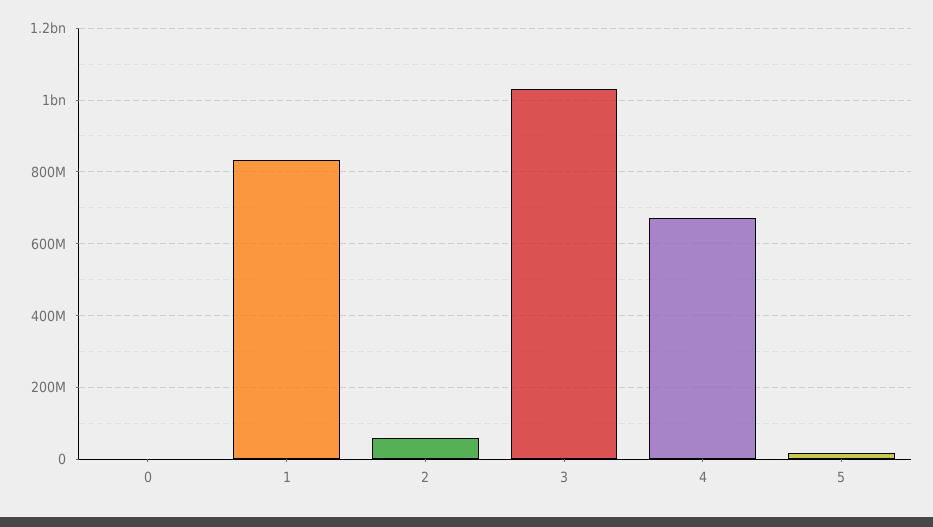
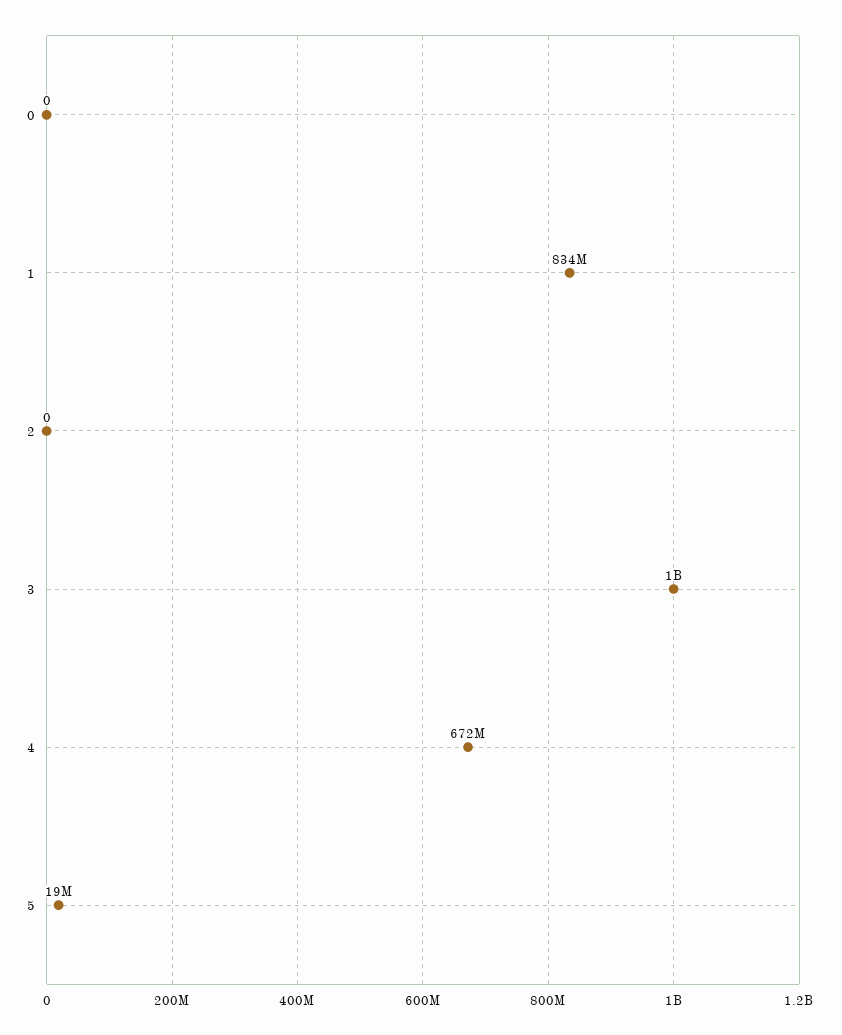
2: 60000000 -> 0

